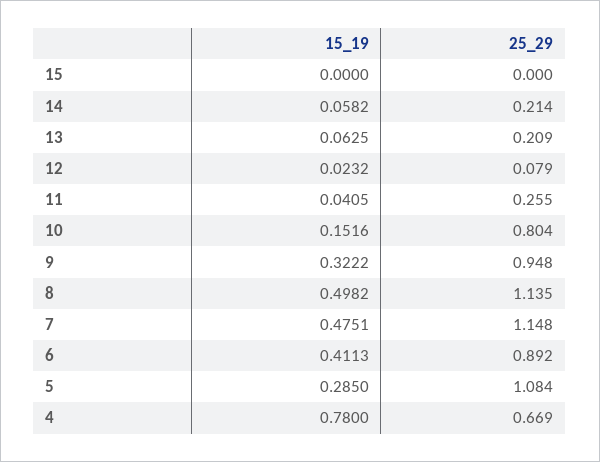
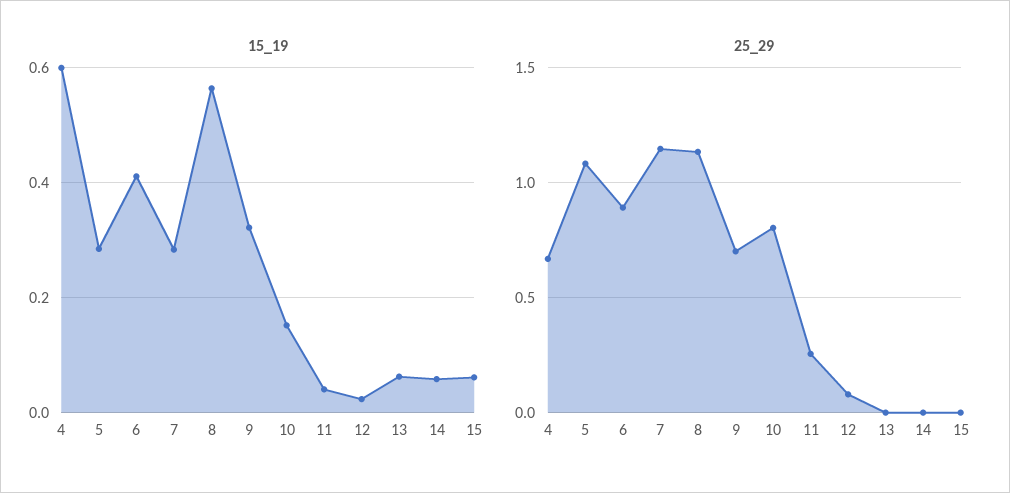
15_19, 15: 0 -> 0.06
25_29, 14: 0.214 -> 0
25_29, 13: 0.209 -> 0
25_29, 9: 0.948 -> 0.7
15_19, 8: 0.4982 -> 0.56
15_19, 7: 0.4751 -> 0.28
15_19, 4: 0.78 -> 0.6

